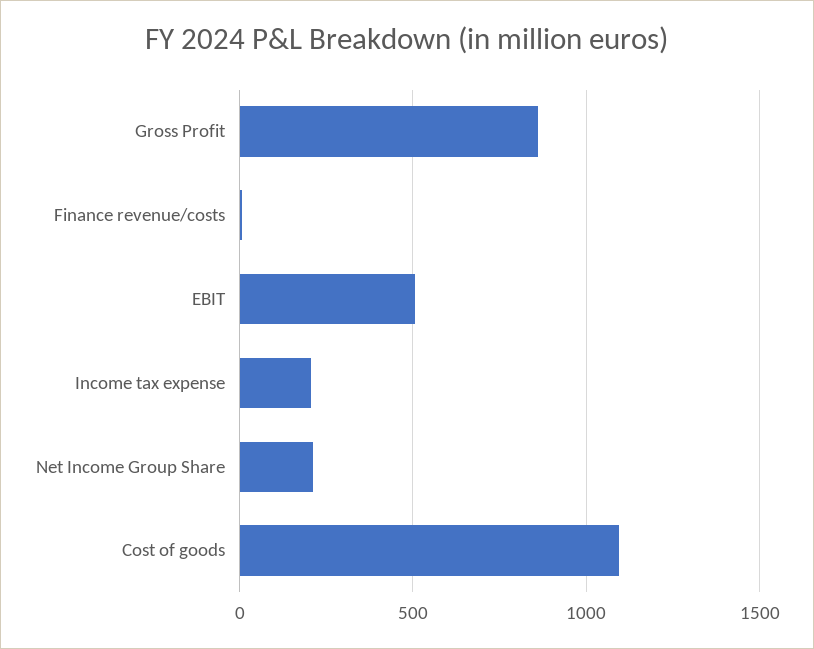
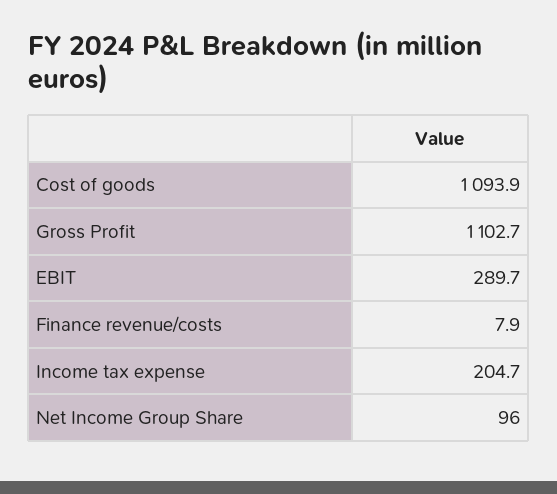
Gross Profit: 850 -> 1102.7
EBIT: 500 -> 289.7
Net Income Group Share: 200 -> 96

